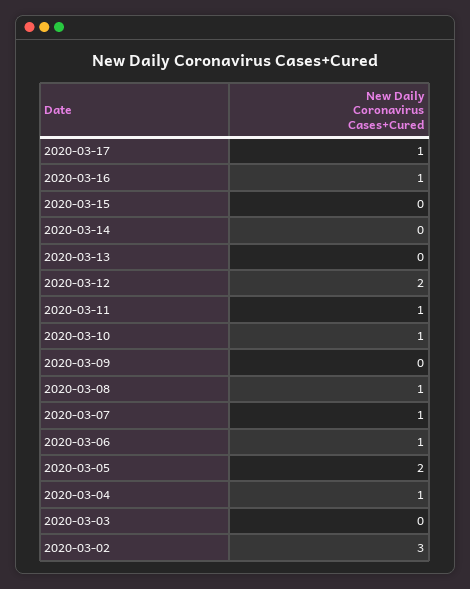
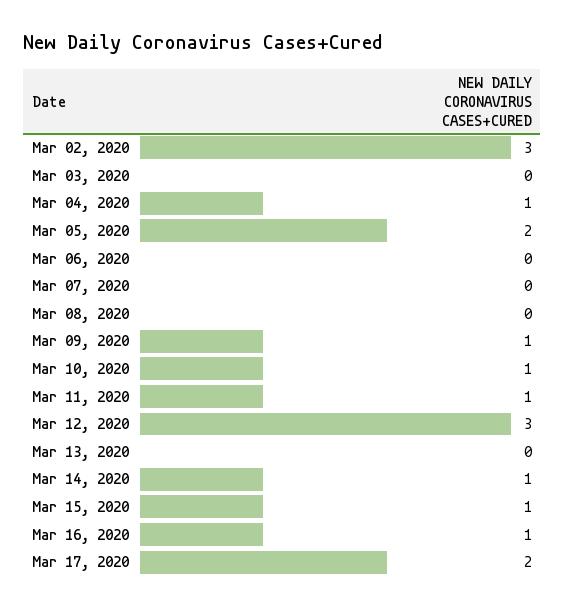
2020-03-17: 1 -> 2
2020-03-15: 0 -> 1
2020-03-14: 0 -> 1
2020-03-12: 2 -> 3
2020-03-09: 0 -> 1
2020-03-08: 1 -> 0
2020-03-07: 1 -> 0
2020-03-06: 1 -> 0

